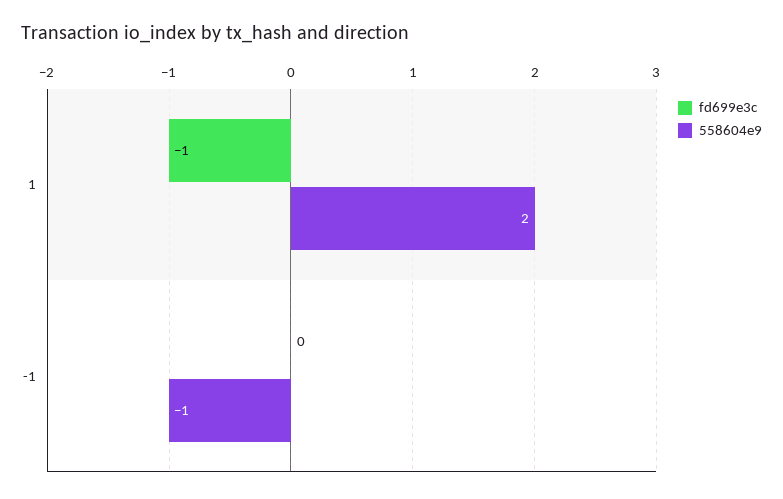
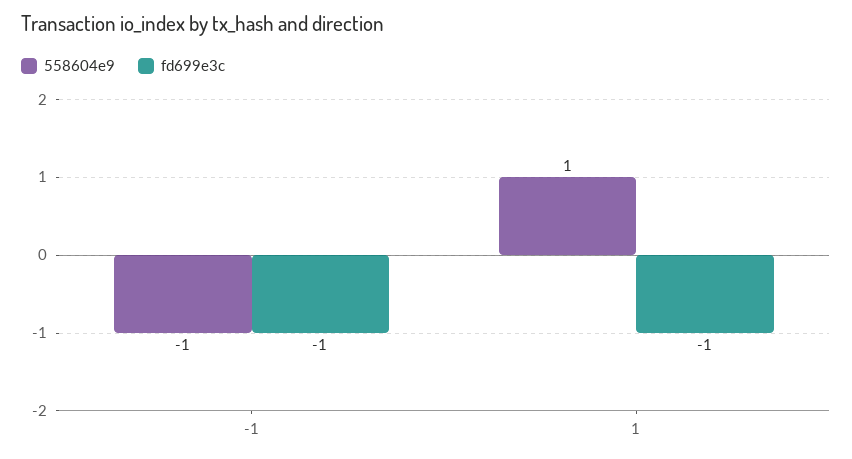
558604e9, 1: 2 -> 1
fd699e3c, -1: 0 -> -1

